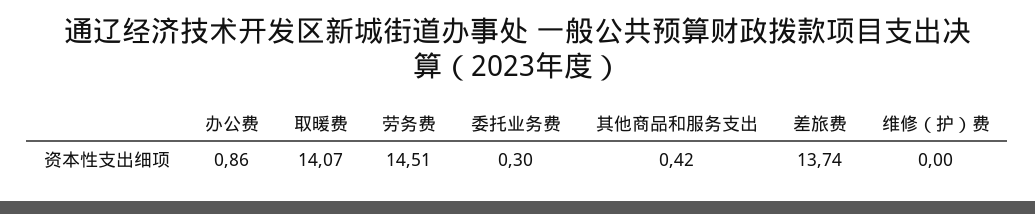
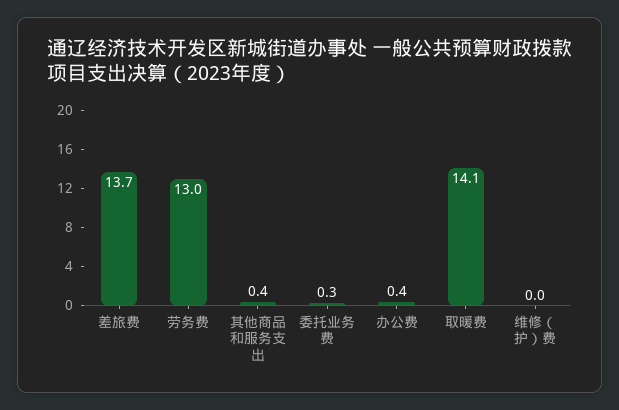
办公费: 0.86 -> 0.4
劳务费: 14.51 -> 13

